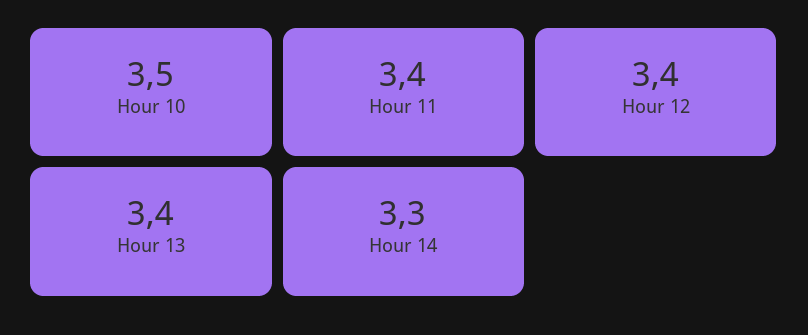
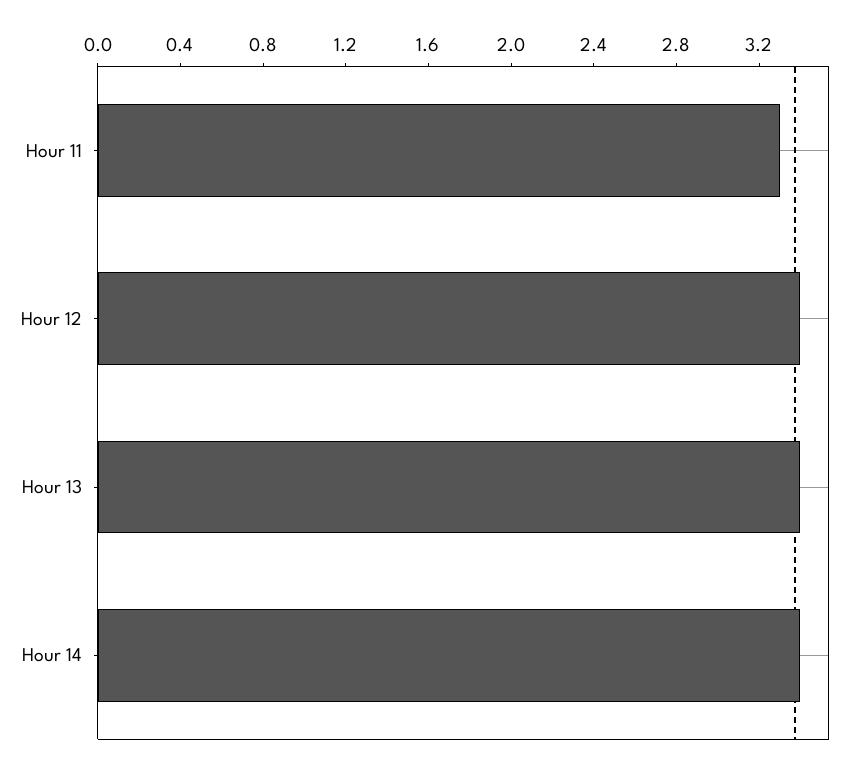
Hour 10: 3.5 -> none
Hour 11: 3.4 -> 3.3
Hour 14: 3.3 -> 3.4

